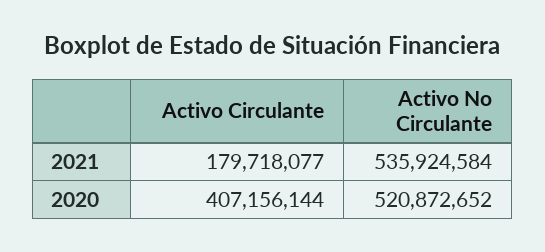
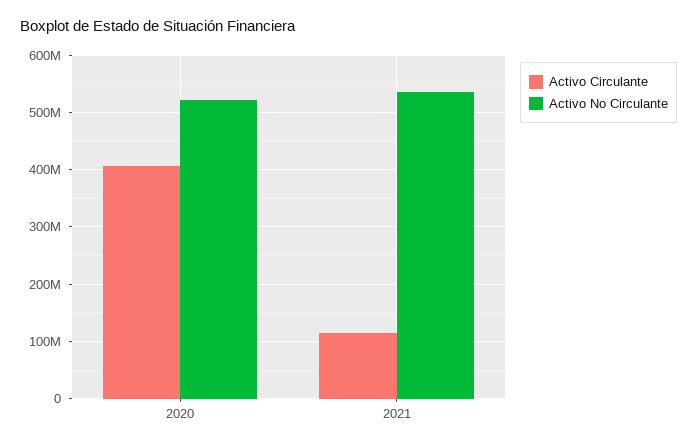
Activo Circulante, 2021: 179718077 -> 120000000

